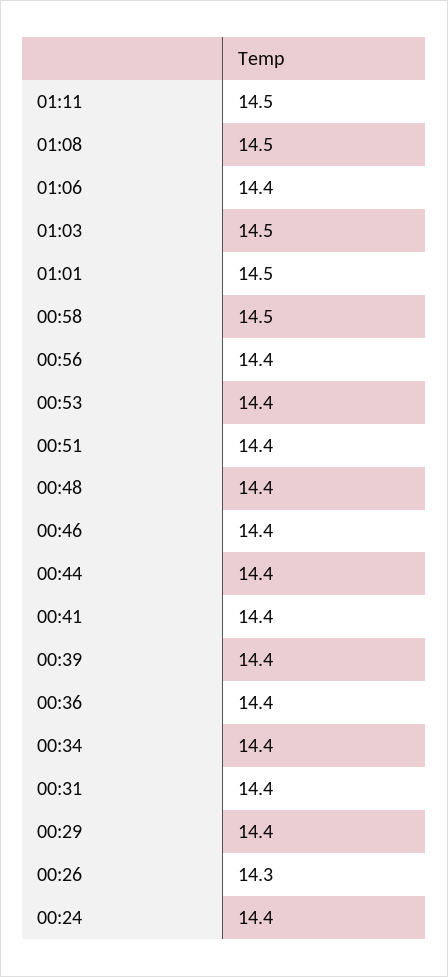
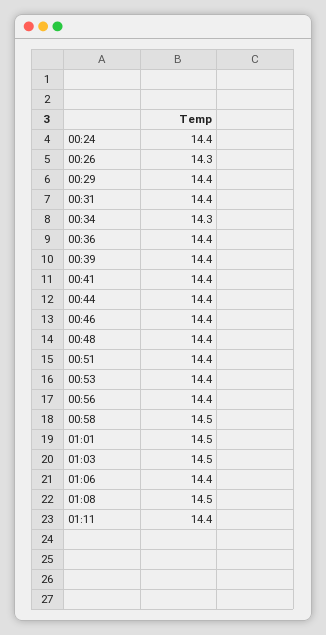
01:11: 14.5 -> 14.4
00:34: 14.4 -> 14.3

